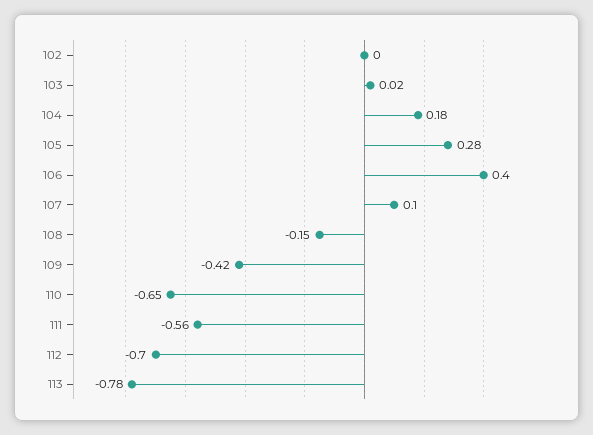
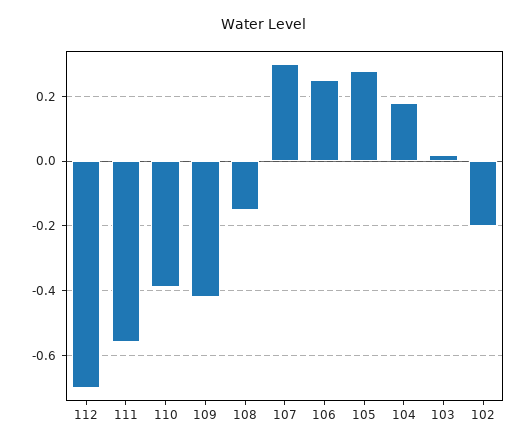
102: 0 -> -0.2
106: 0.4 -> 0.25
107: 0.1 -> 0.3
110: -0.65 -> -0.4
113: -0.78 -> none

